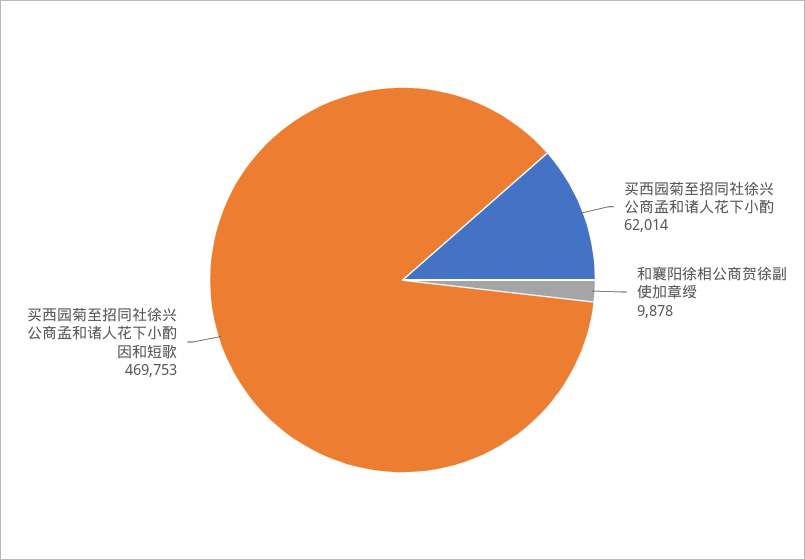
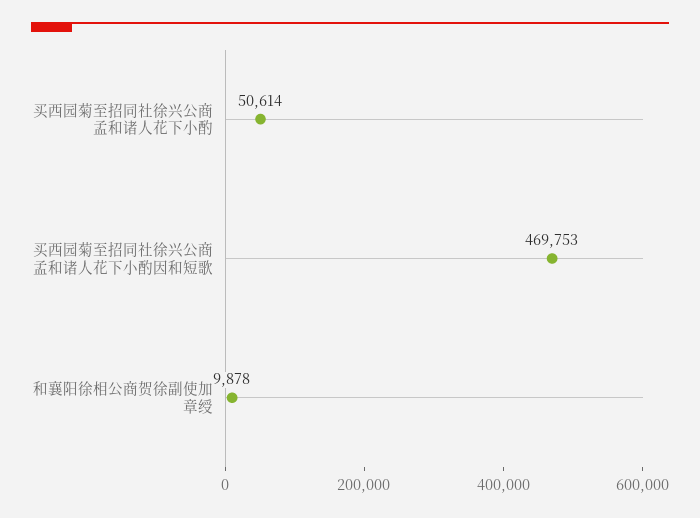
买西园菊至招同社徐兴公商孟和诸人花下小酌: 62014 -> 50614

